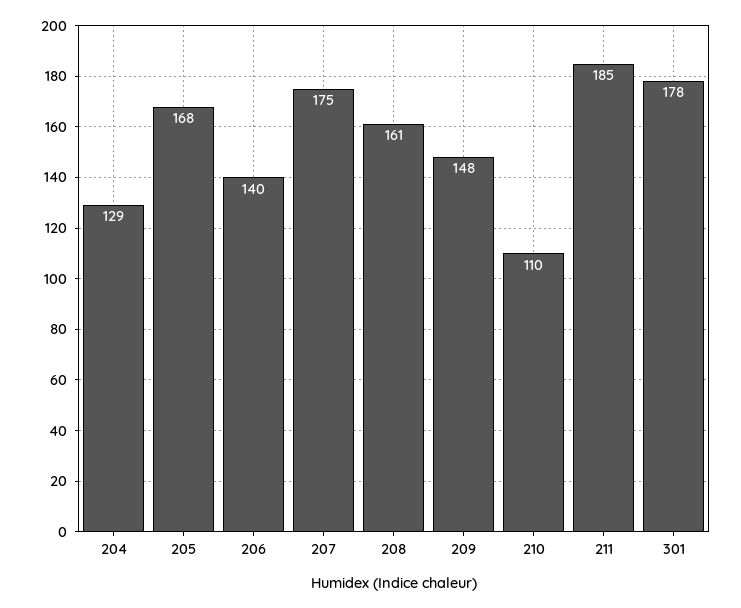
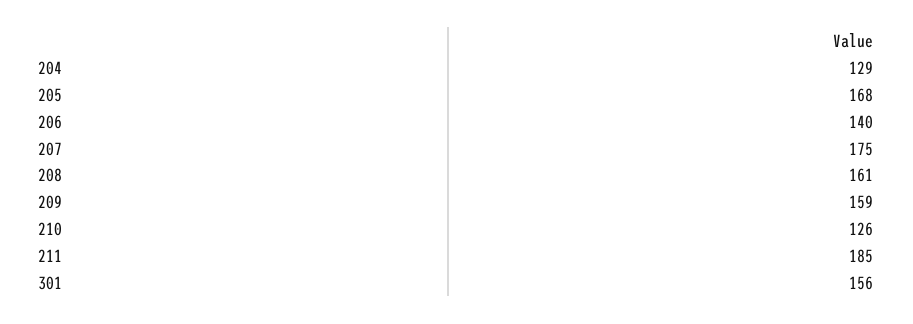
209: 148 -> 159
210: 110 -> 126
301: 178 -> 156

